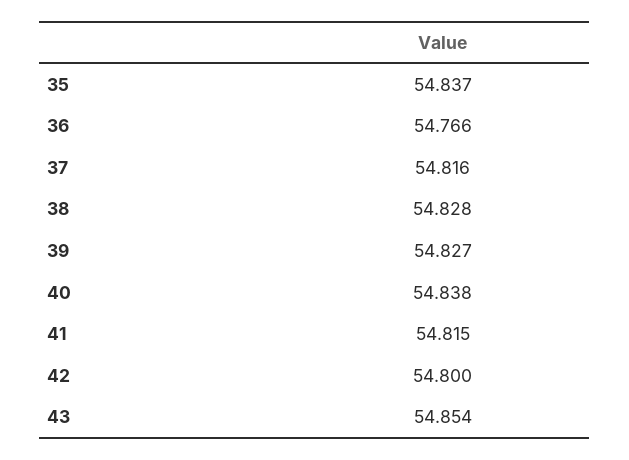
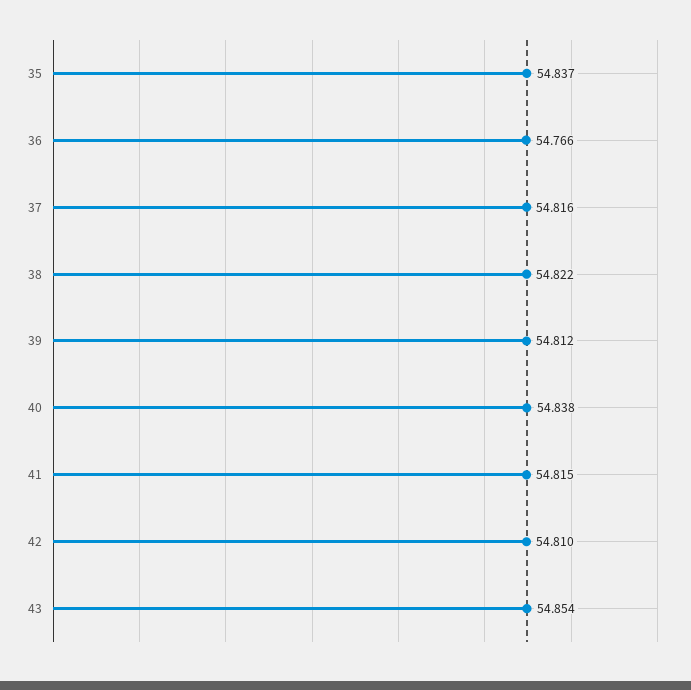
38: 54.828 -> 54.822
39: 54.827 -> 54.812
42: 54.8 -> 54.81

